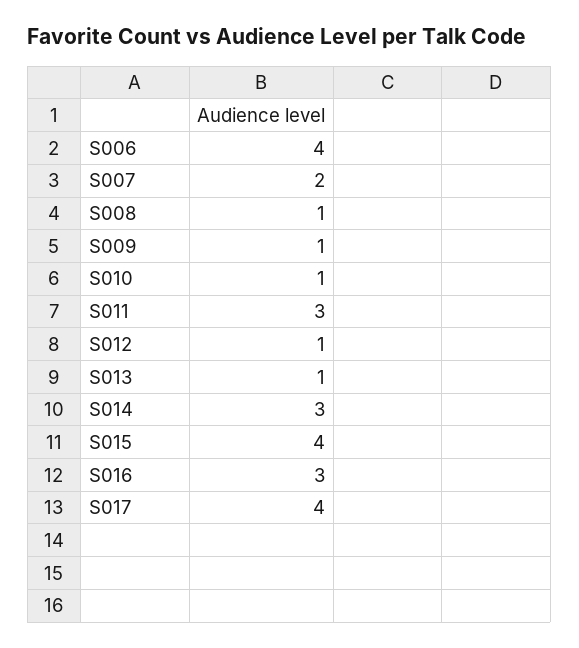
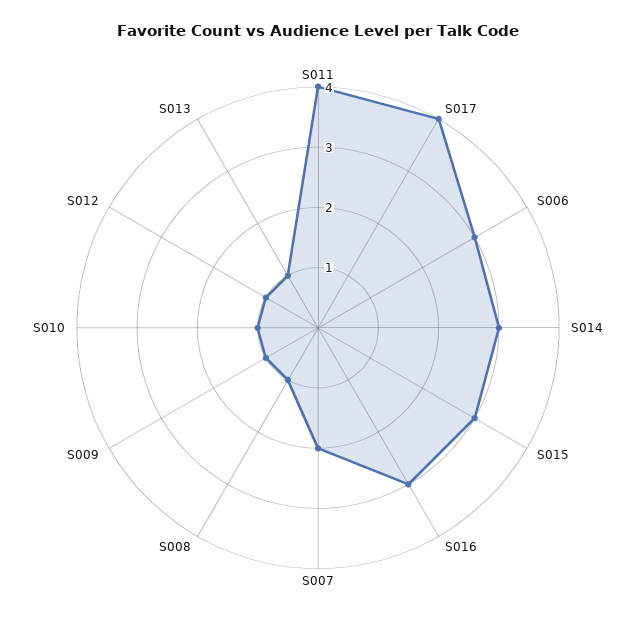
S006: 4 -> 3
S011: 3 -> 4
S015: 4 -> 3

